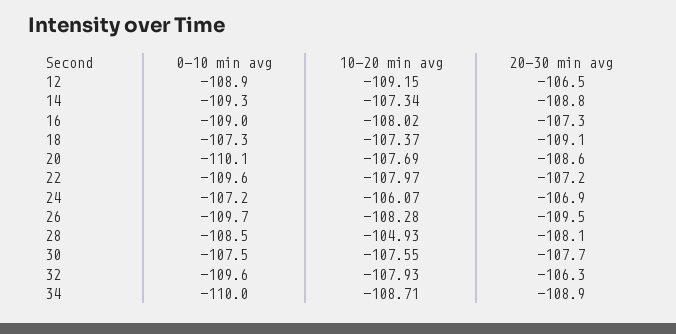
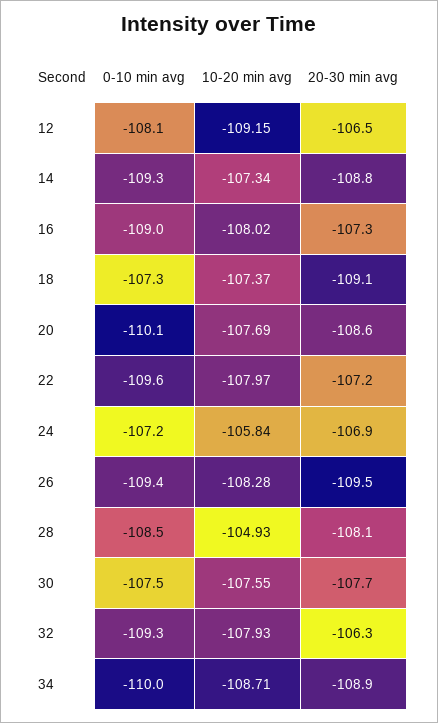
0-10 min avg, 12: -108.9 -> -108.1
10-20 min avg, 24: -106.07 -> -105.84
0-10 min avg, 26: -109.7 -> -109.4
0-10 min avg, 32: -109.6 -> -109.3

